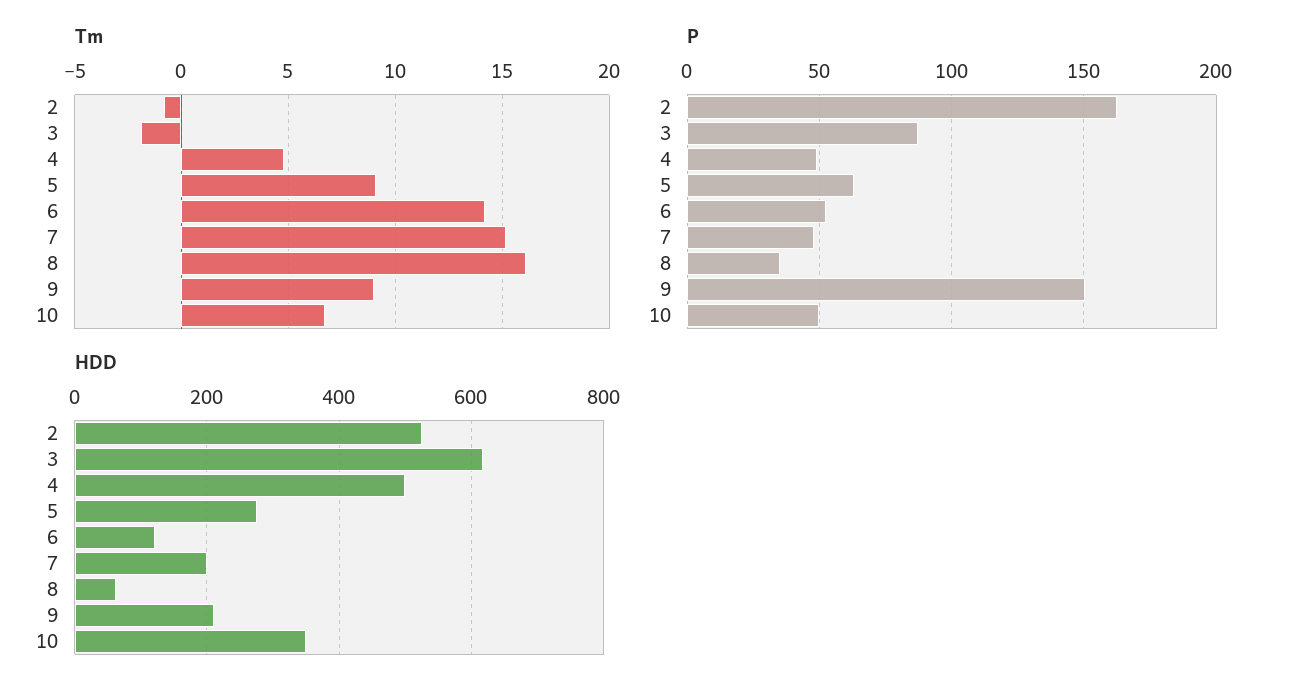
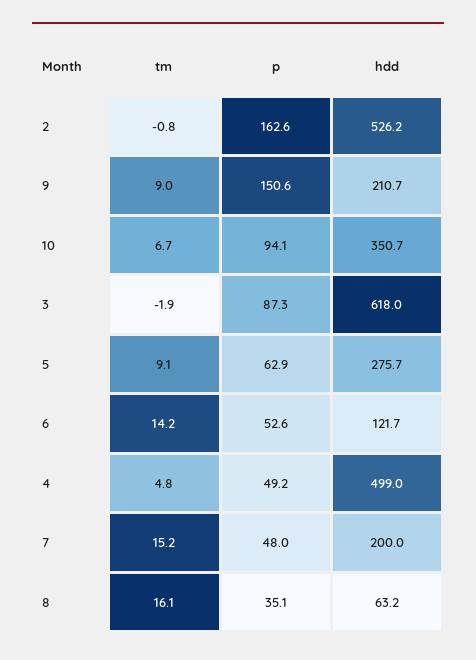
P, 10: 50 -> 94.1

